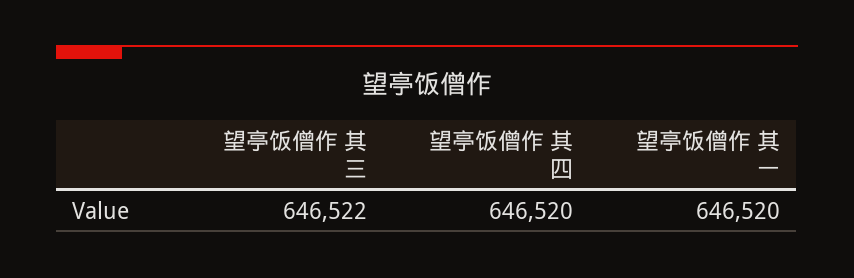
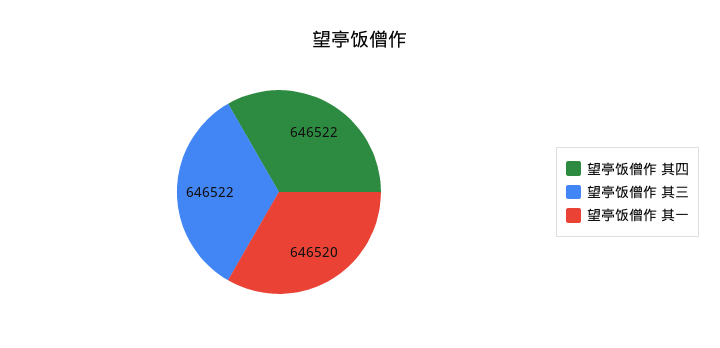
望亭饭僧作 其四: 646520 -> 646522

